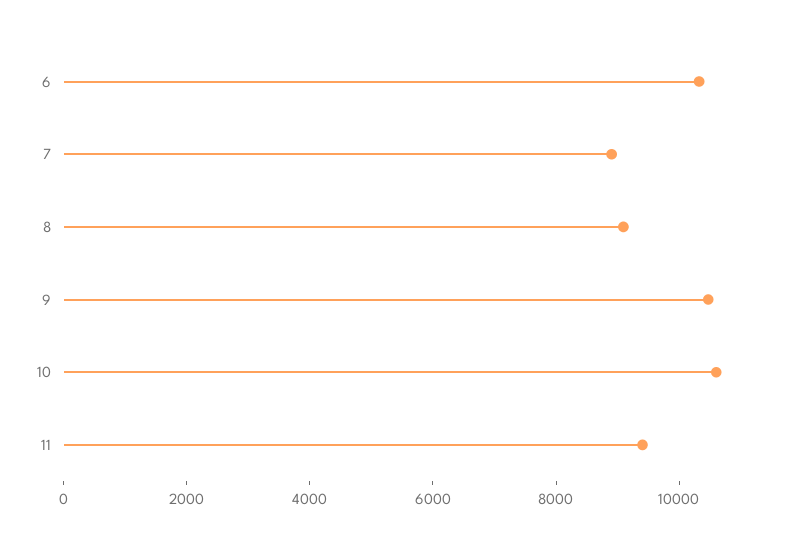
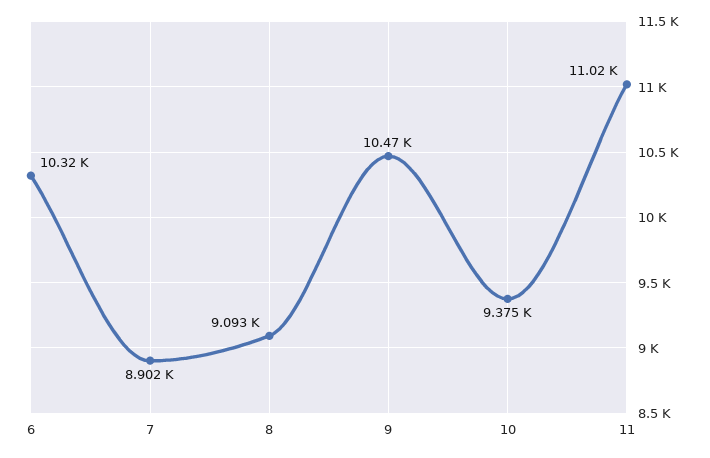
10: 10500 -> 9375
11: 9500 -> 11020

